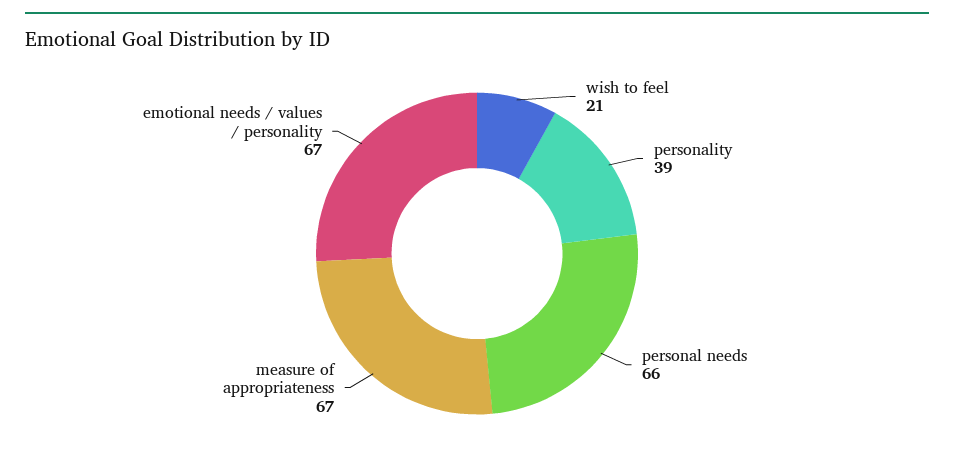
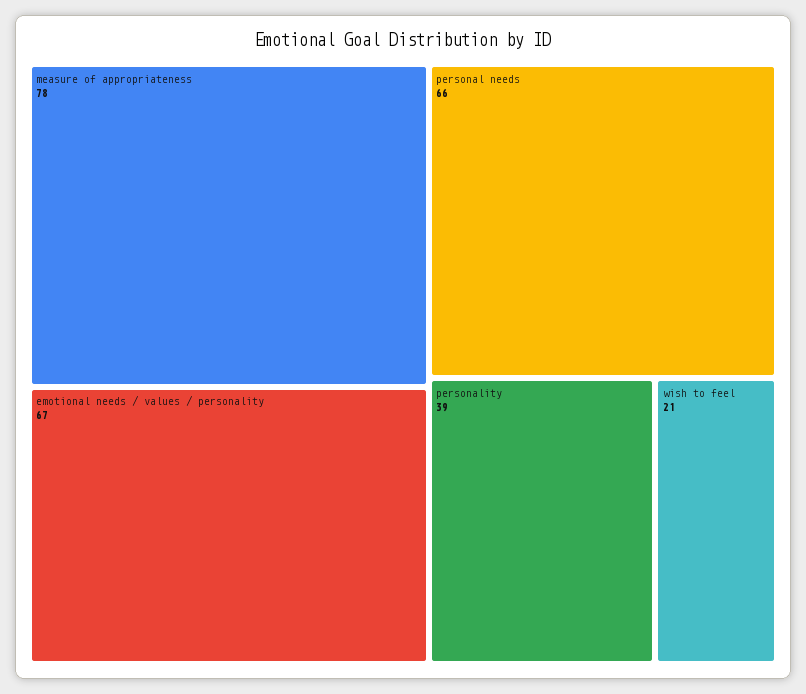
measure of appropriateness: 67 -> 78

